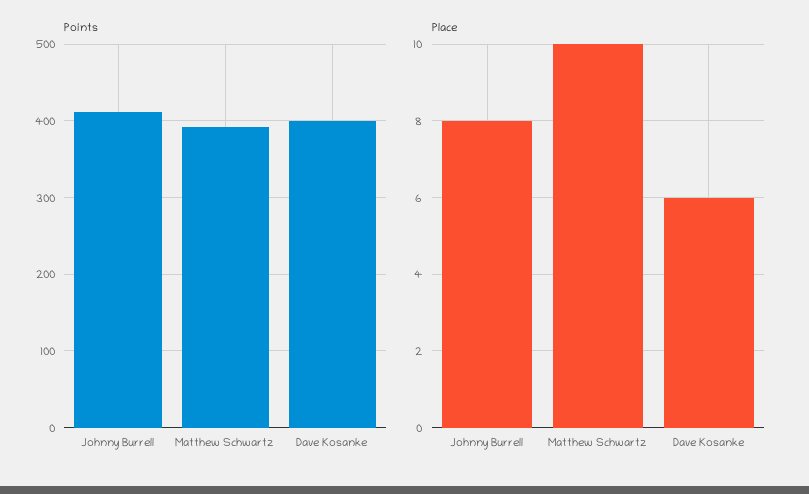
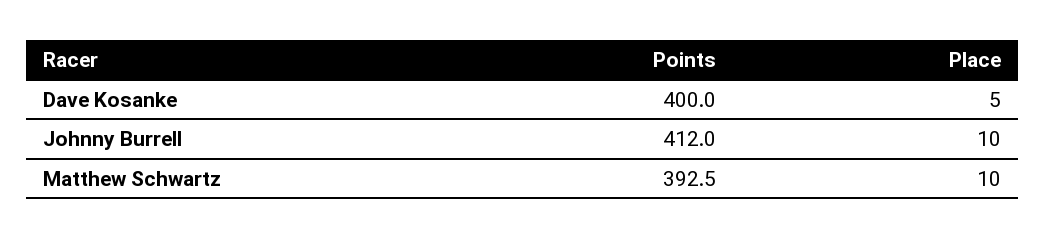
Place, Johnny Burrell: 8 -> 10
Place, Dave Kosanke: 6 -> 5

